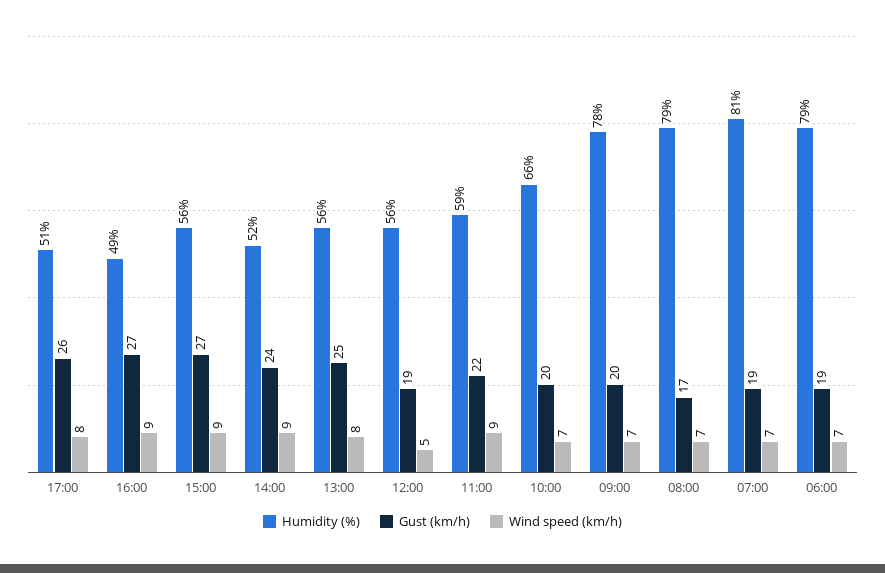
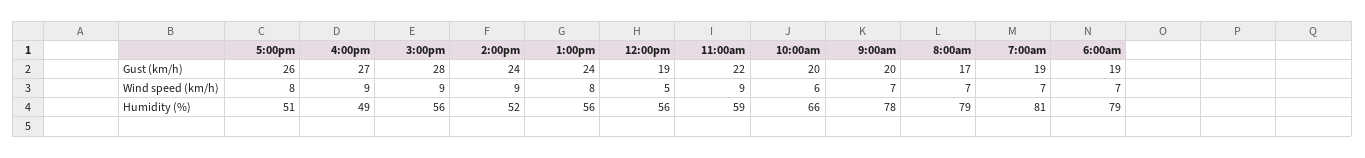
Gust (km/h), 15:00: 27 -> 28
Gust (km/h), 13:00: 25 -> 24
Wind speed (km/h), 10:00: 7 -> 6

